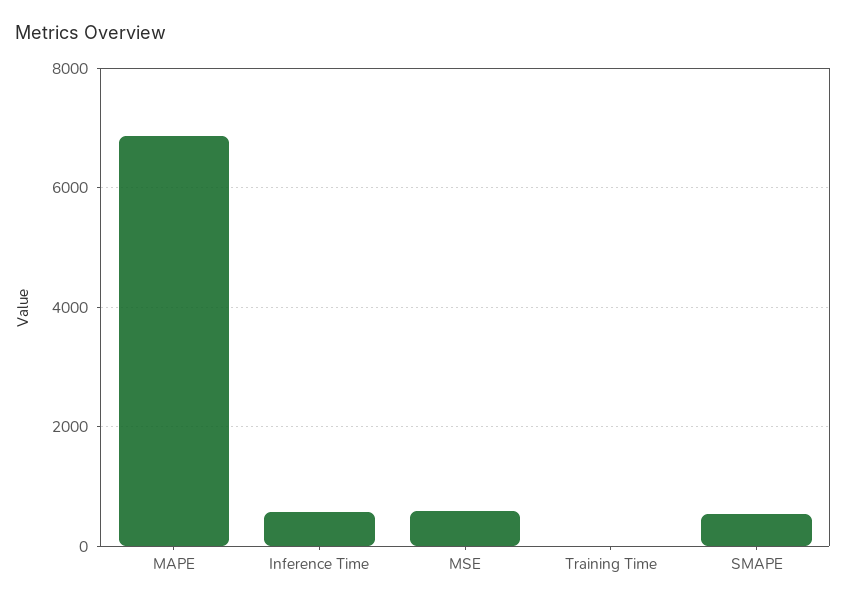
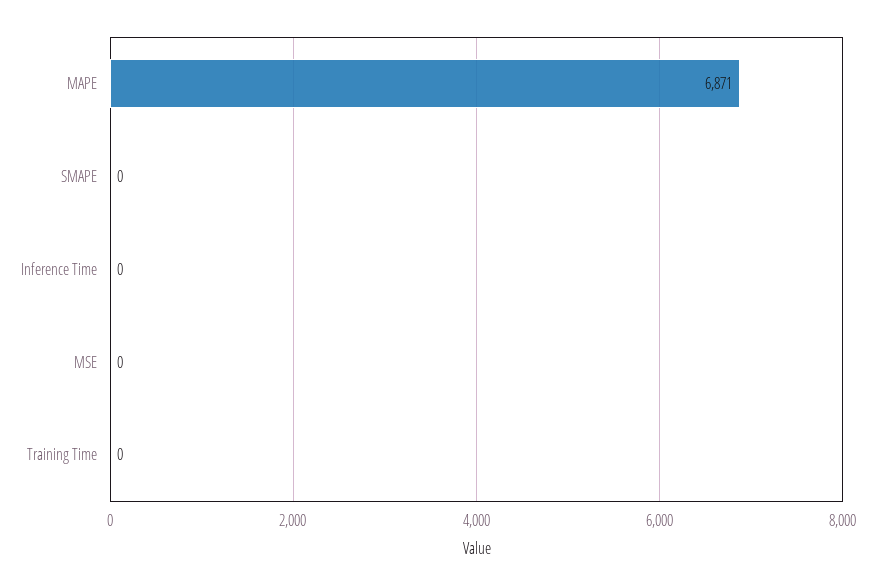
Inference Time: 600 -> 0
MSE: 600 -> 0
SMAPE: 600 -> 0

